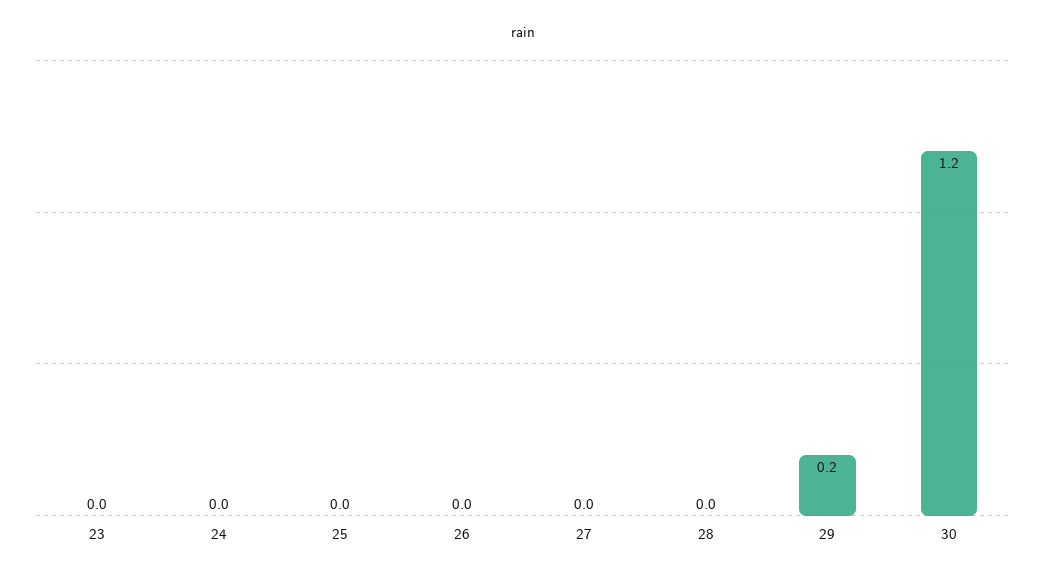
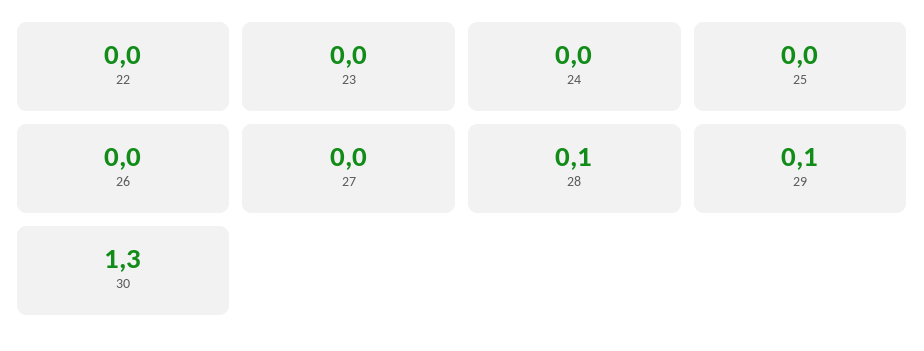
28: 0 -> 0.1
29: 0.2 -> 0.1
30: 1.2 -> 1.3
22: none -> 0

